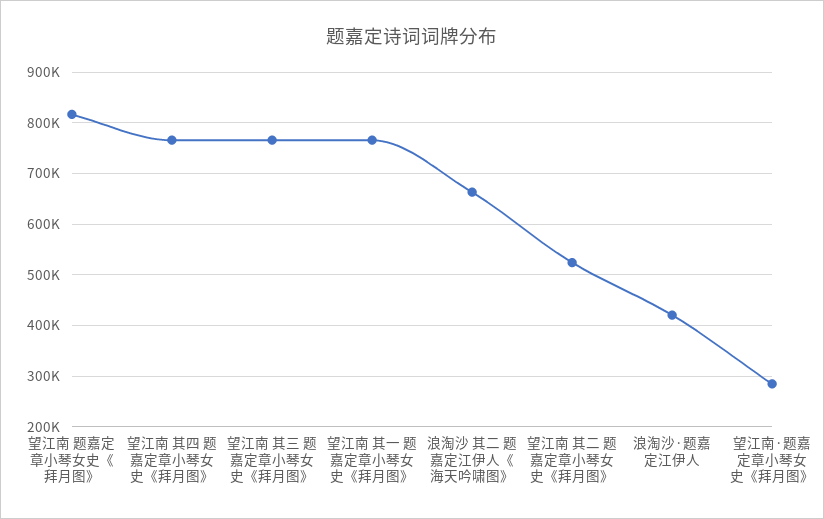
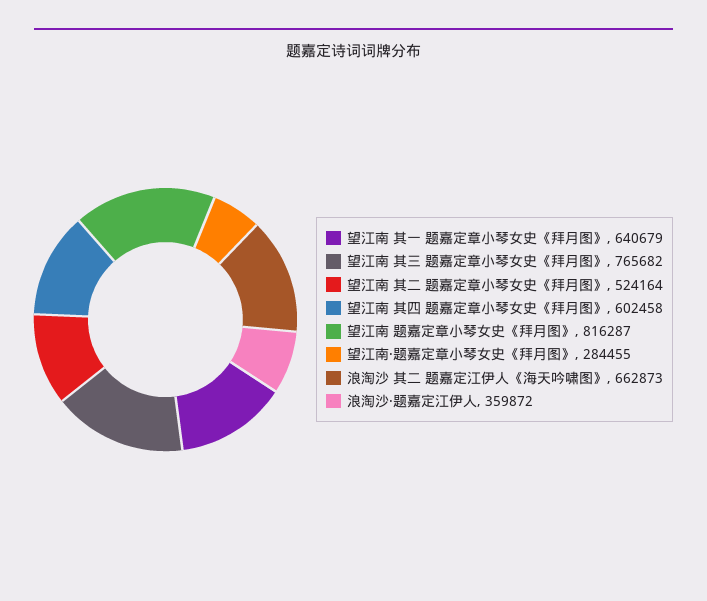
望江南 其四 题嘉定章小琴女史《拜月图》: 760000 -> 602458
望江南 其一 题嘉定章小琴女史《拜月图》: 760000 -> 640679
浪淘沙·题嘉定江伊人: 420000 -> 359872

